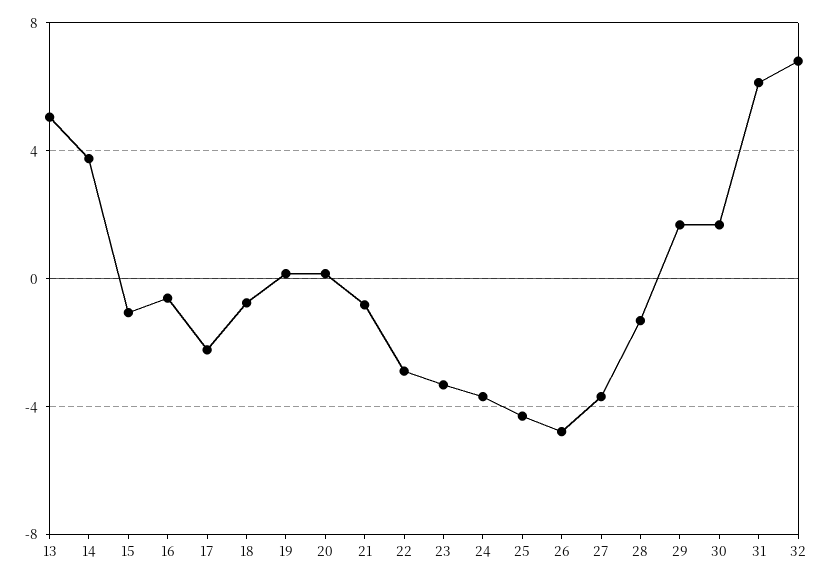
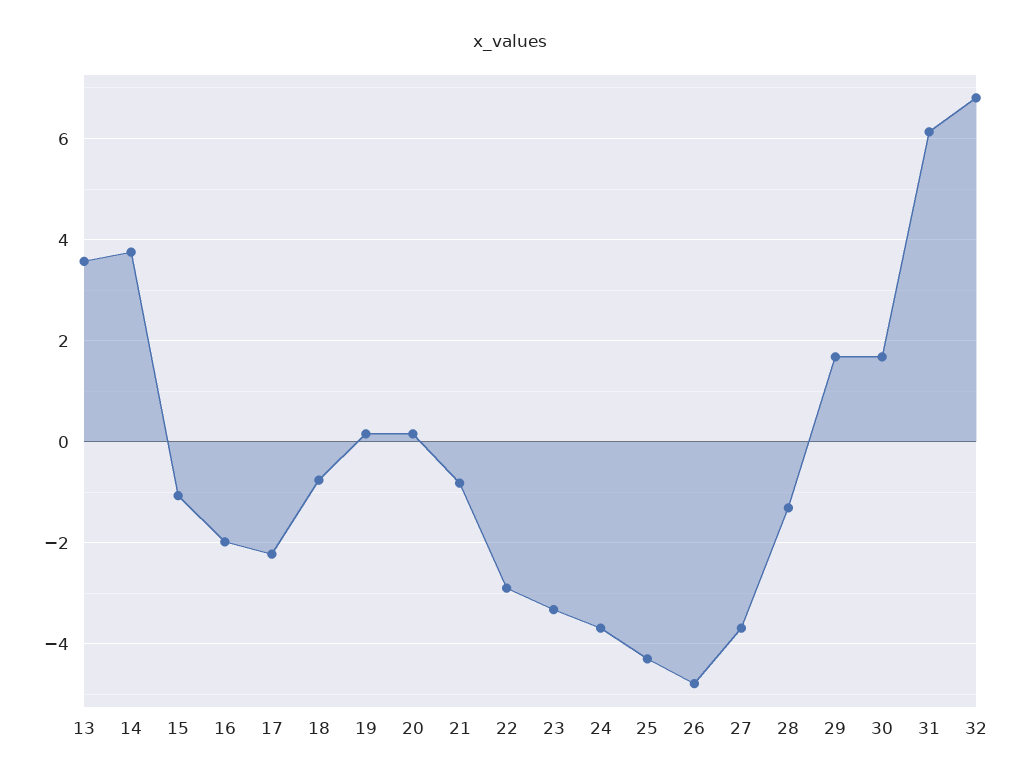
13: 5 -> 3.6
16: -0.5 -> -2

